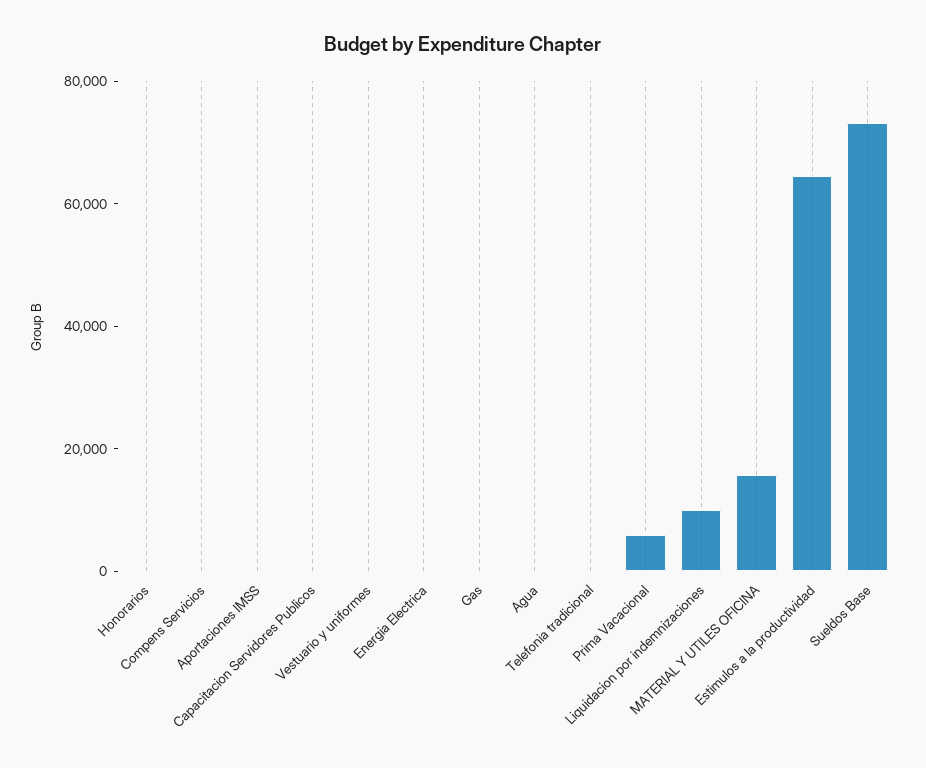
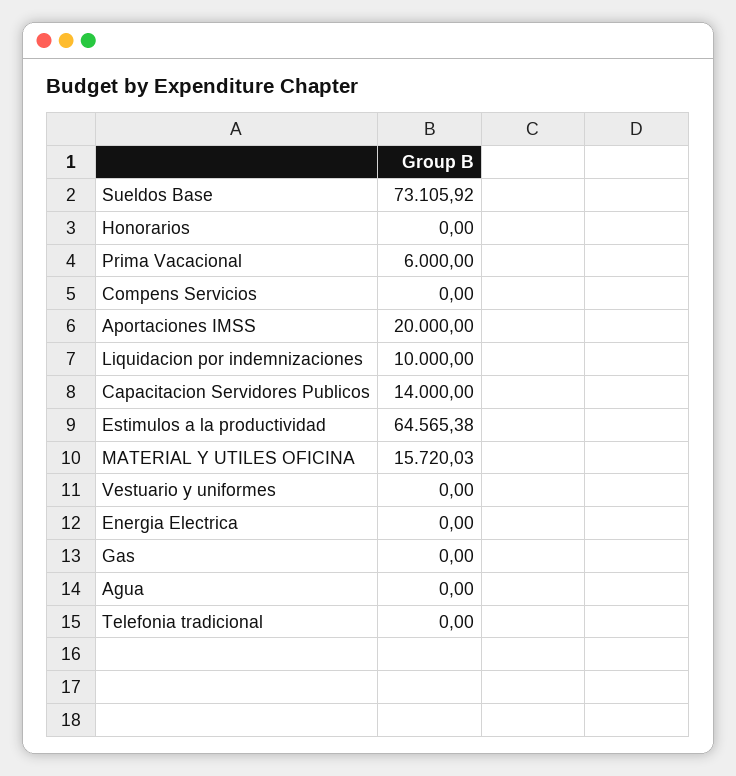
Aportaciones IMSS: 0 -> 20000
Capacitacion Servidores Publicos: 0 -> 14000

